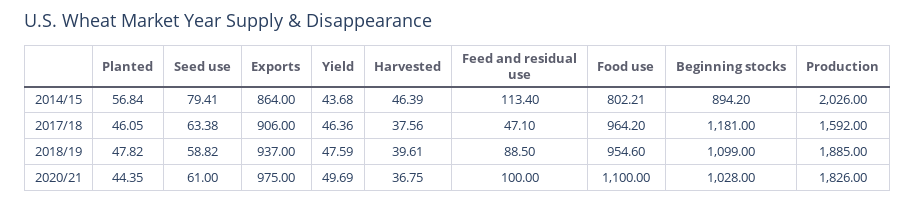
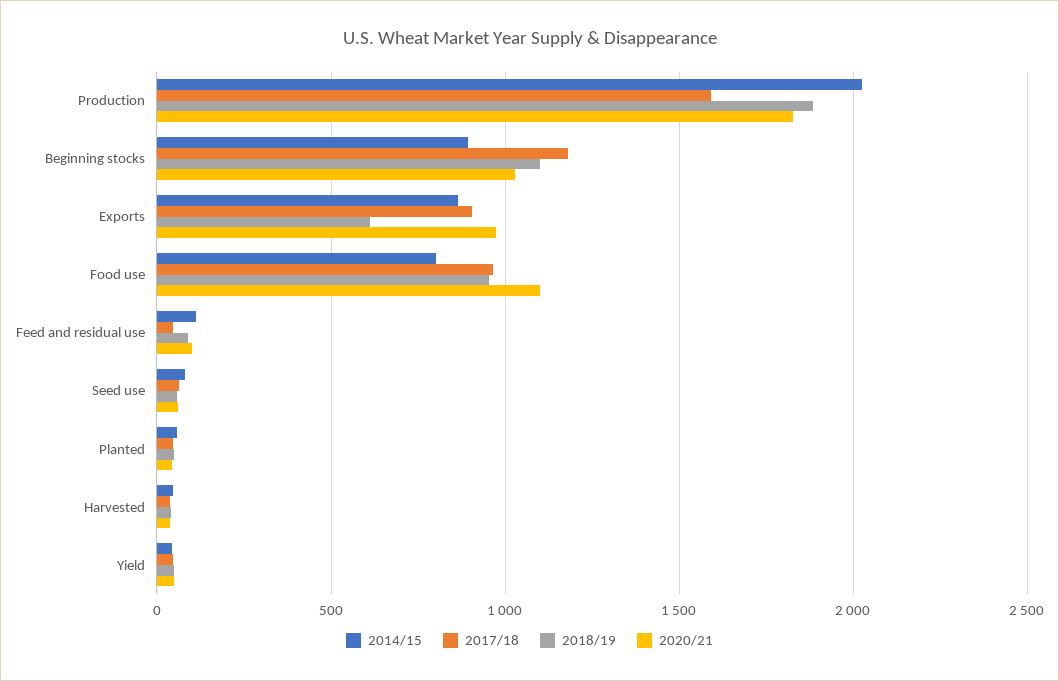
2018/19, Exports: 937 -> 600

